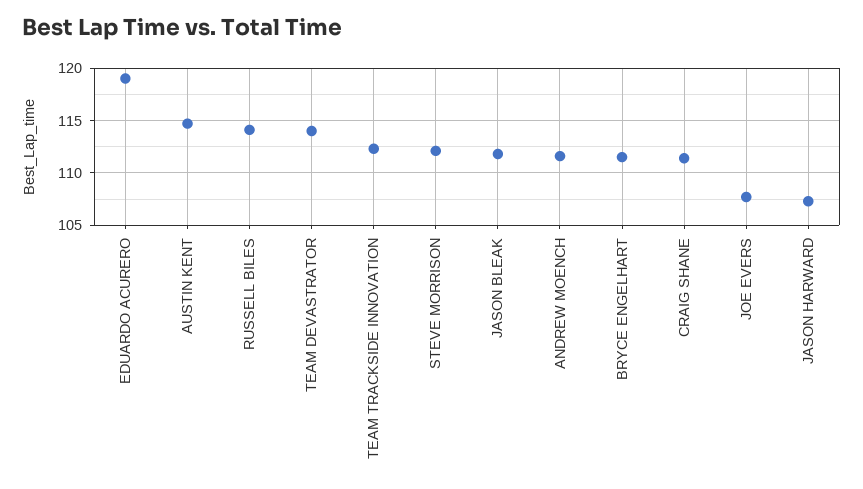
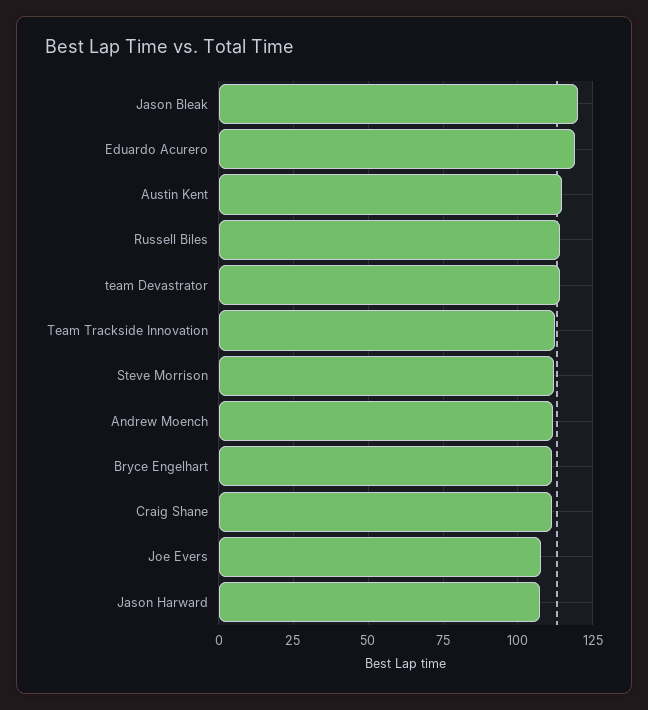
JASON BLEAK: 112 -> 120

